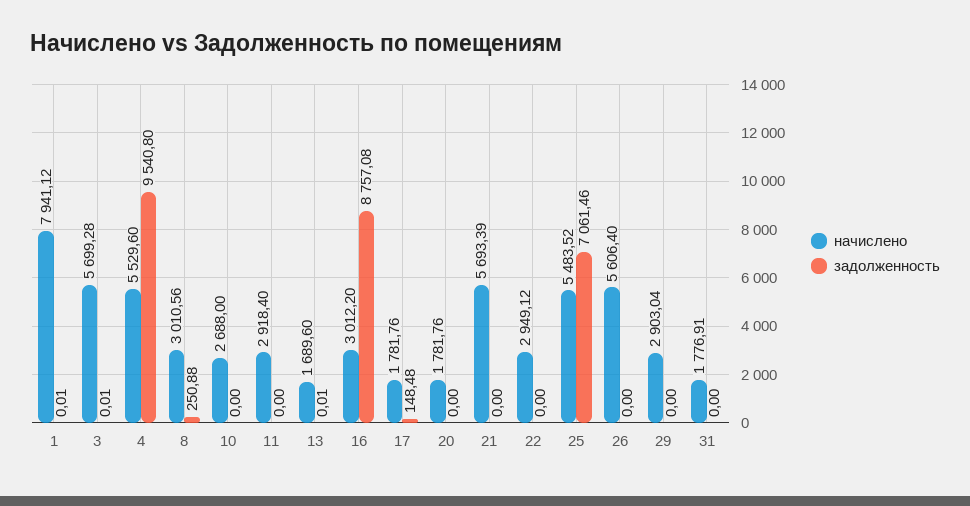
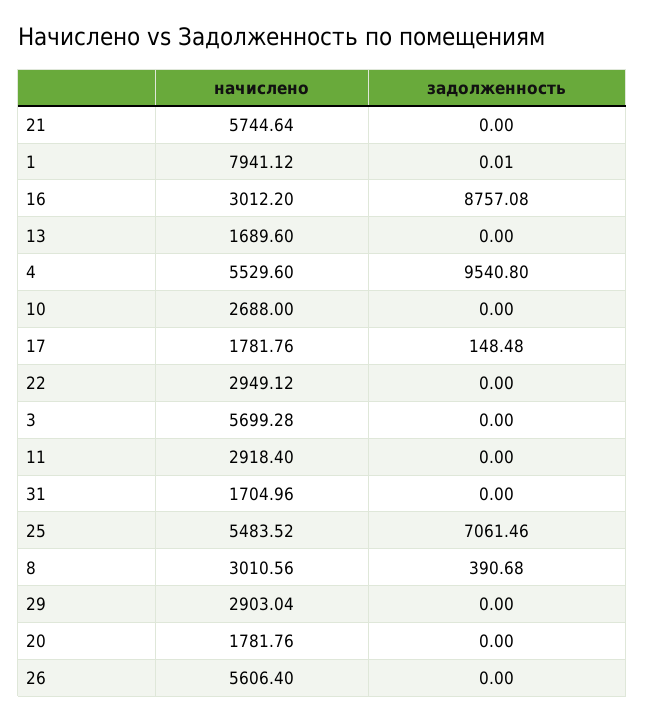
задолженность, 3: 0.01 -> 0
задолженность, 8: 250.88 -> 390.68
задолженность, 13: 0.01 -> 0
начислено, 21: 5693.39 -> 5744.64
начислено, 31: 1776.91 -> 1704.96

